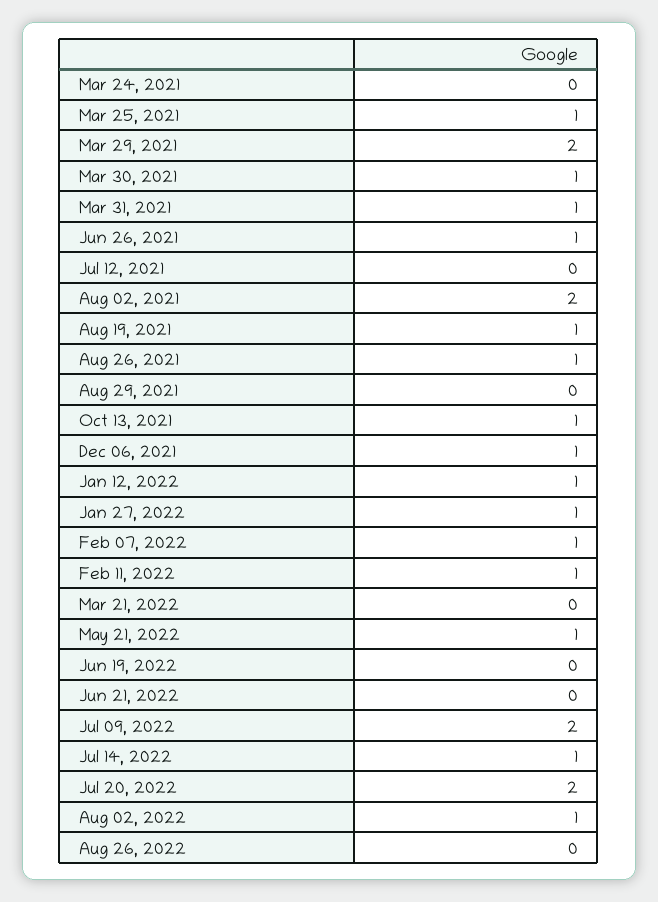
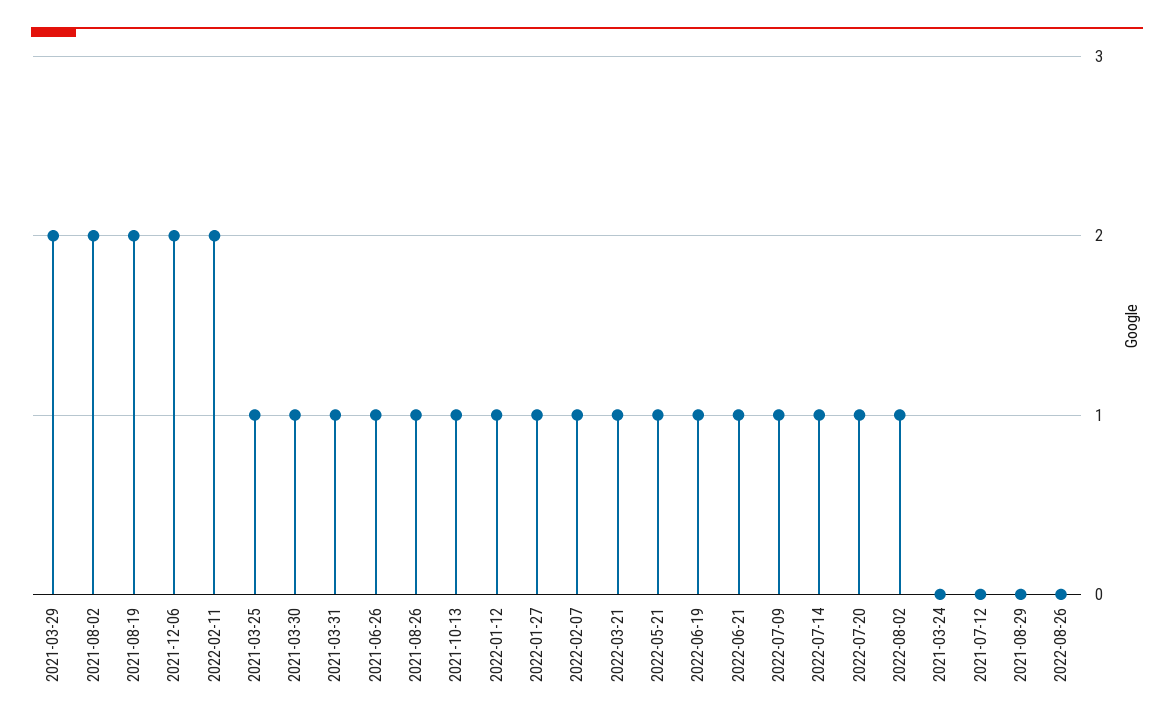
Aug 19, 2021: 1 -> 2
Dec 06, 2021: 1 -> 2
Feb 11, 2022: 1 -> 2
Mar 21, 2022: 0 -> 1
Jun 19, 2022: 0 -> 1
Jun 21, 2022: 0 -> 1
Jul 09, 2022: 2 -> 1
Jul 20, 2022: 2 -> 1

